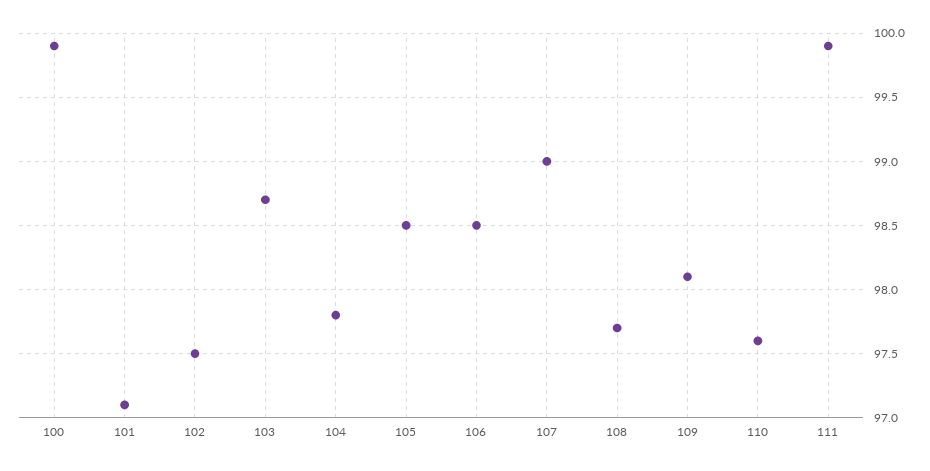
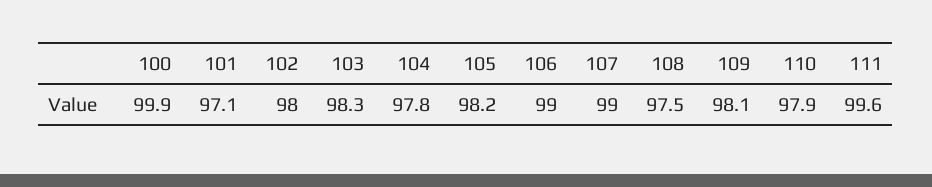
102: 97.5 -> 98
103: 98.7 -> 98.3
105: 98.5 -> 98.2
106: 98.5 -> 99
108: 97.7 -> 97.5
110: 97.6 -> 97.9
111: 99.9 -> 99.6

